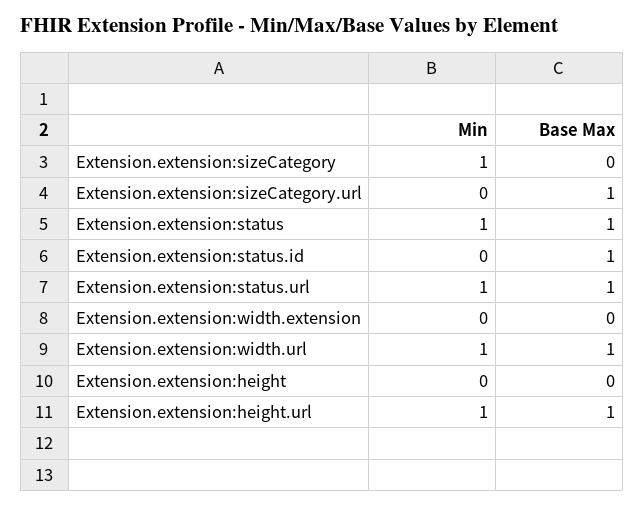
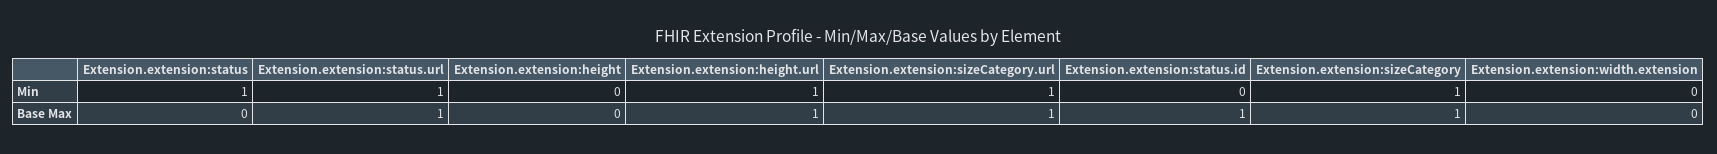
Base Max, Extension.extension:sizeCategory: 0 -> 1
Min, Extension.extension:sizeCategory.url: 0 -> 1
Base Max, Extension.extension:status: 1 -> 0
Min, Extension.extension:width.url: 1 -> none
Base Max, Extension.extension:width.url: 1 -> none

